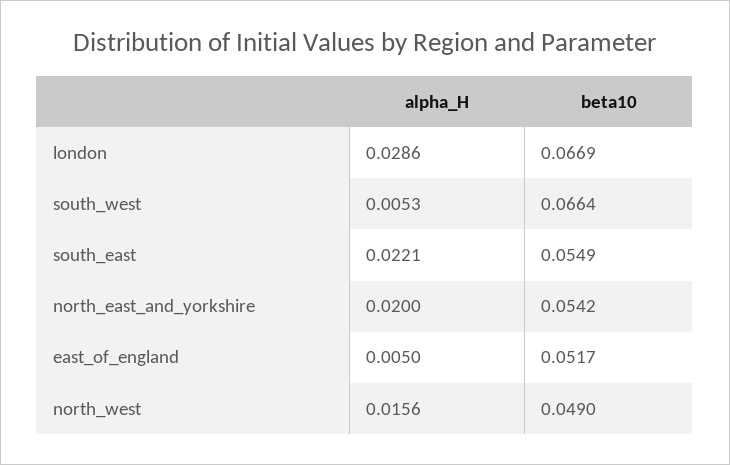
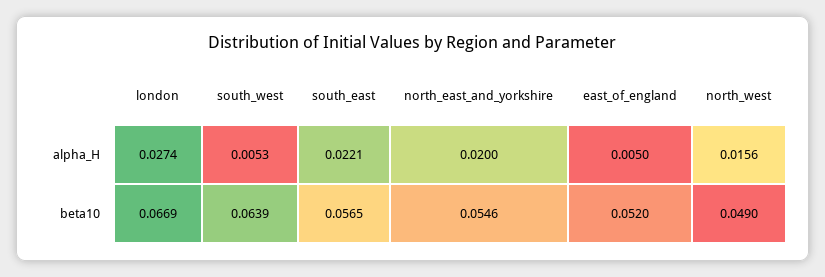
alpha_H, london: 0.0286 -> 0.0274
beta10, south_west: 0.0664 -> 0.0639
beta10, south_east: 0.0549 -> 0.0565
beta10, north_east_and_yorkshire: 0.0542 -> 0.0546
beta10, east_of_england: 0.0517 -> 0.052

